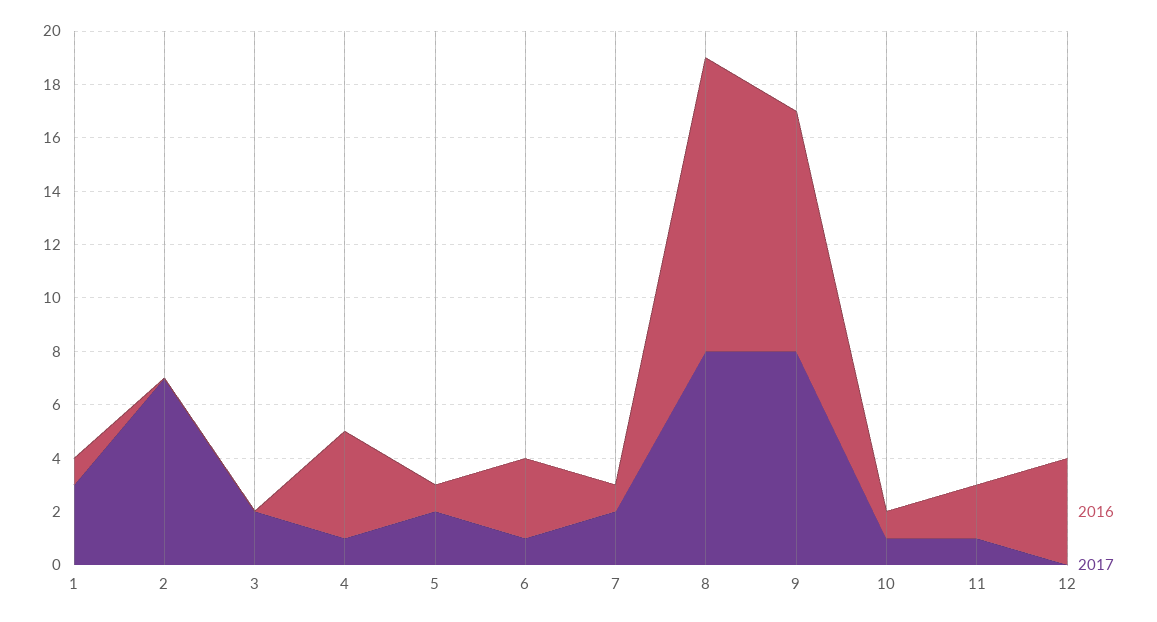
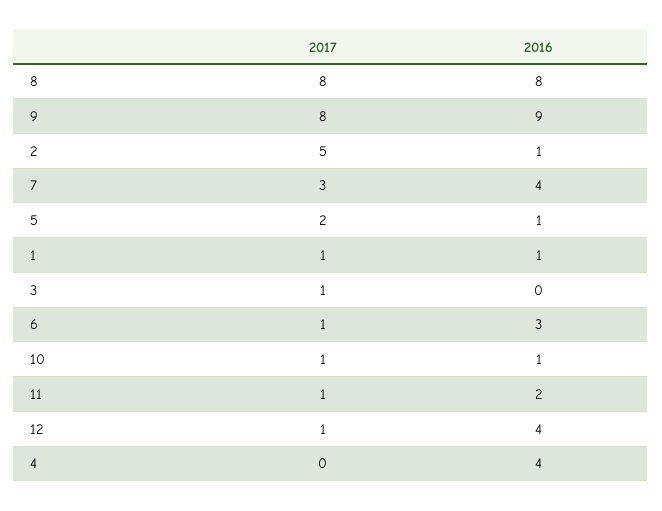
2017, 1: 3 -> 1
2016, 2: 0 -> 1
2017, 2: 7 -> 5
2017, 3: 2 -> 1
2017, 4: 1 -> 0
2016, 7: 1 -> 4
2017, 7: 2 -> 3
2016, 8: 11 -> 8
2017, 12: 0 -> 1

